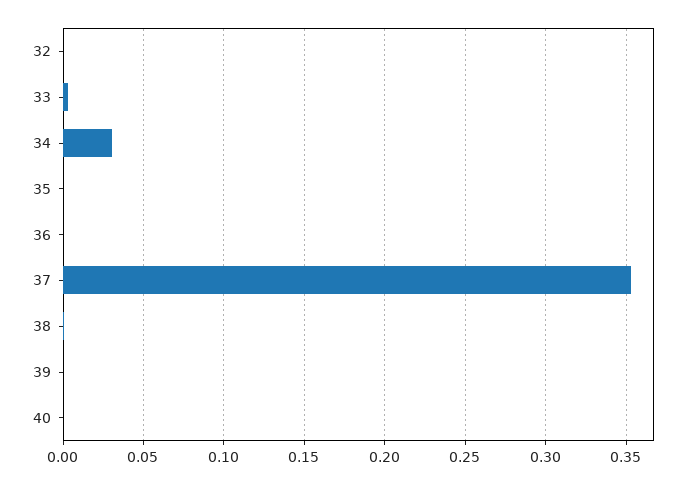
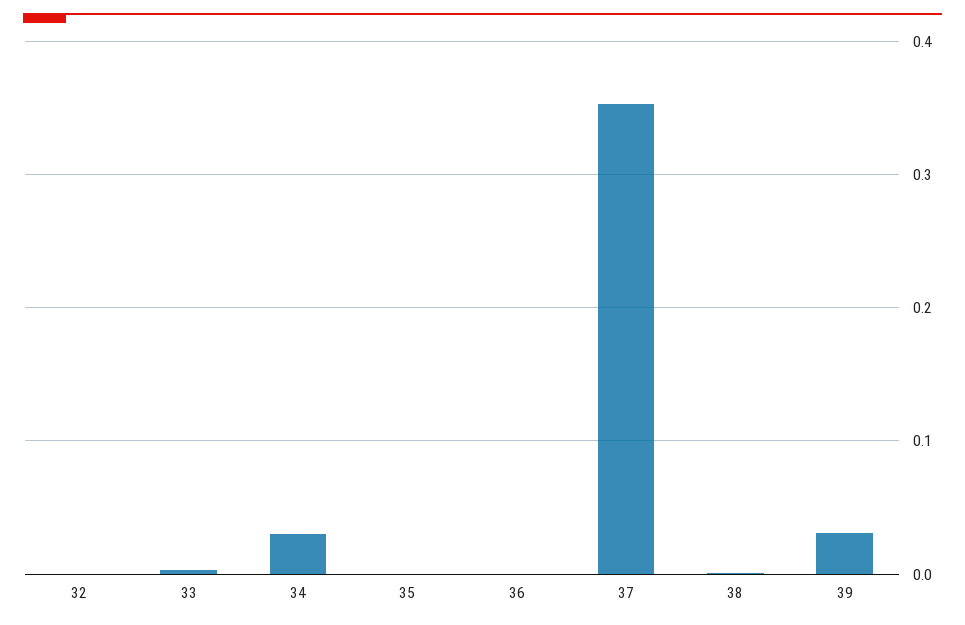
39: 0 -> 0.03
40: 0 -> none

